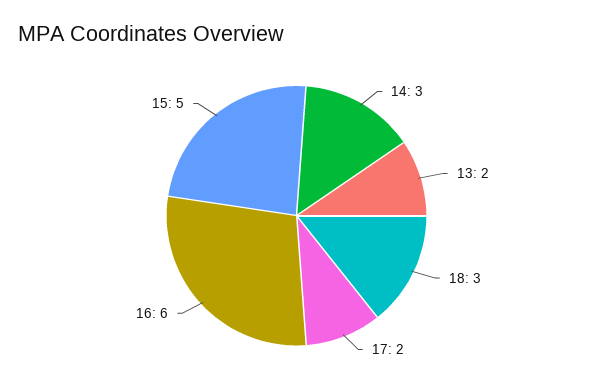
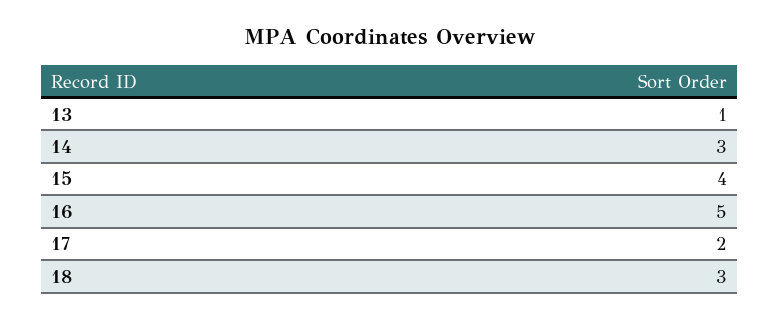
13: 2 -> 1
16: 6 -> 5
15: 5 -> 4

